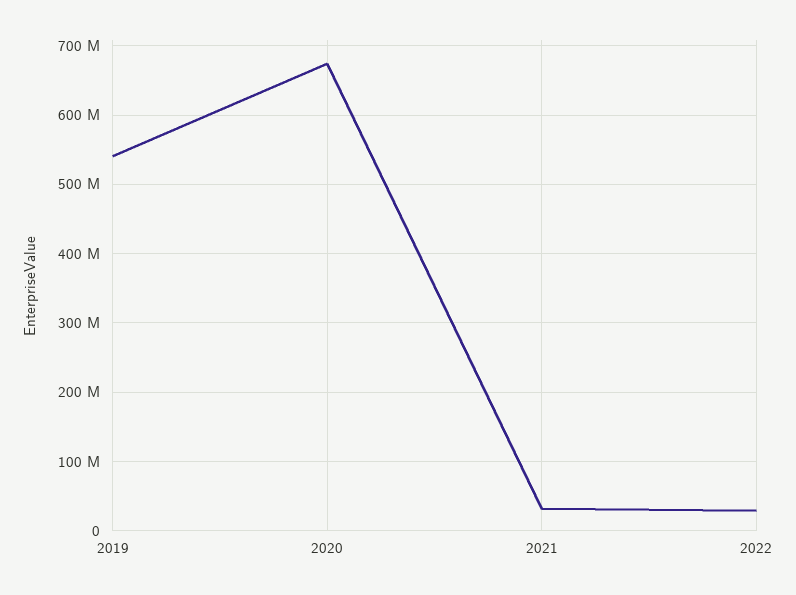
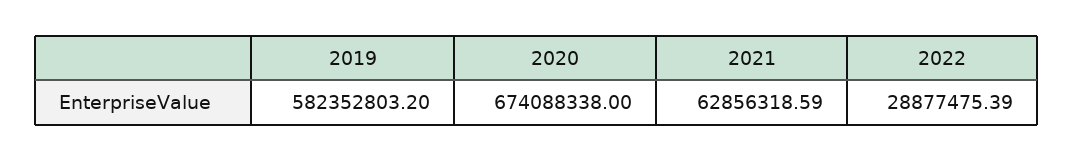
2019: 540000000 -> 582352803.2
2021: 30000000 -> 62856318.59

